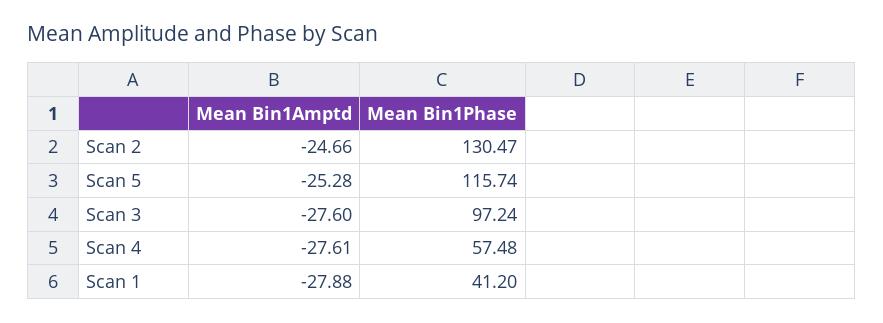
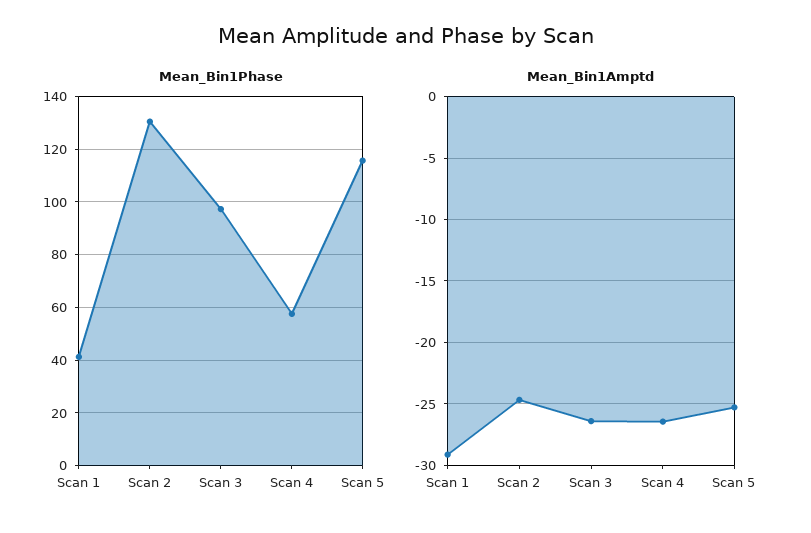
Mean Bin1Amptd, Scan 3: -27.6 -> -26.5
Mean Bin1Amptd, Scan 4: -27.61 -> -26.5
Mean Bin1Amptd, Scan 1: -27.88 -> -29

